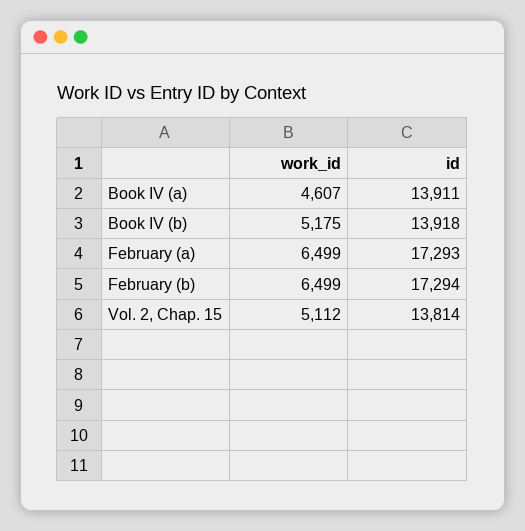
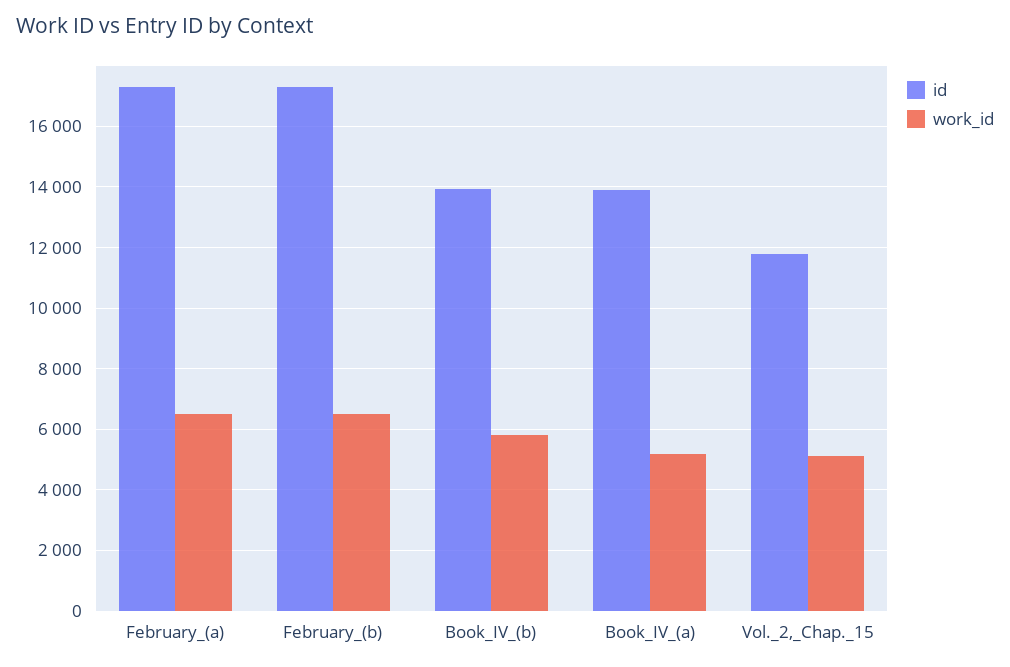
work_id, Book IV (a): 4607 -> 5200
work_id, Book IV (b): 5175 -> 5800
id, Vol. 2, Chap. 15: 13814 -> 11800

